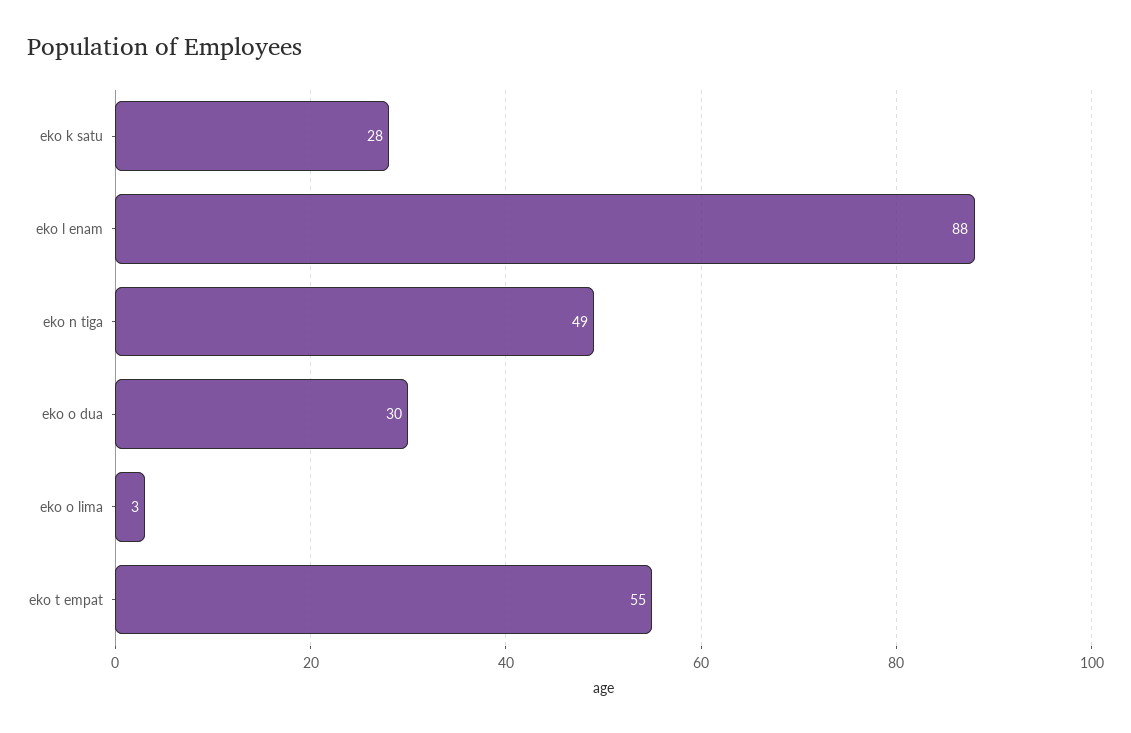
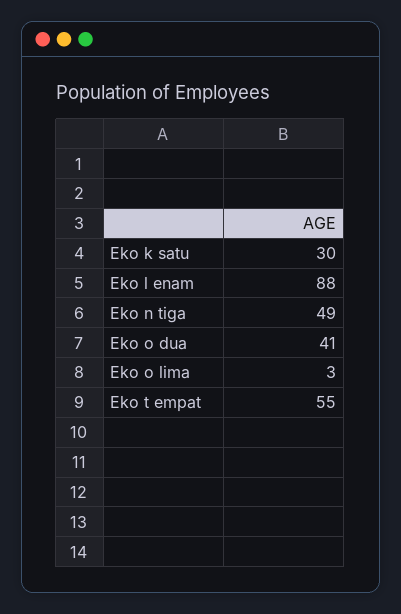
eko k satu: 28 -> 30
eko o dua: 30 -> 41

